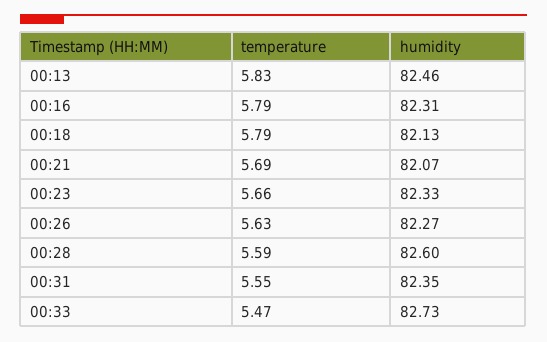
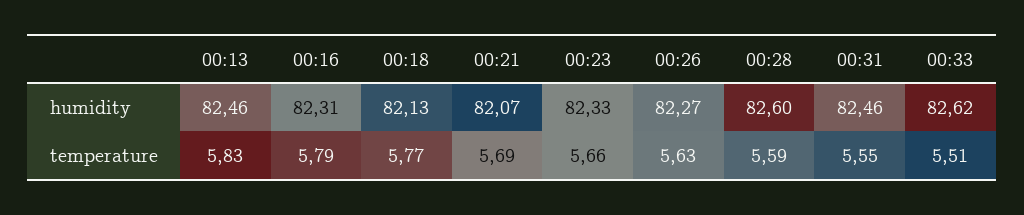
temperature, 00:18: 5.79 -> 5.77
humidity, 00:31: 82.35 -> 82.46
temperature, 00:33: 5.47 -> 5.51
humidity, 00:33: 82.73 -> 82.62

